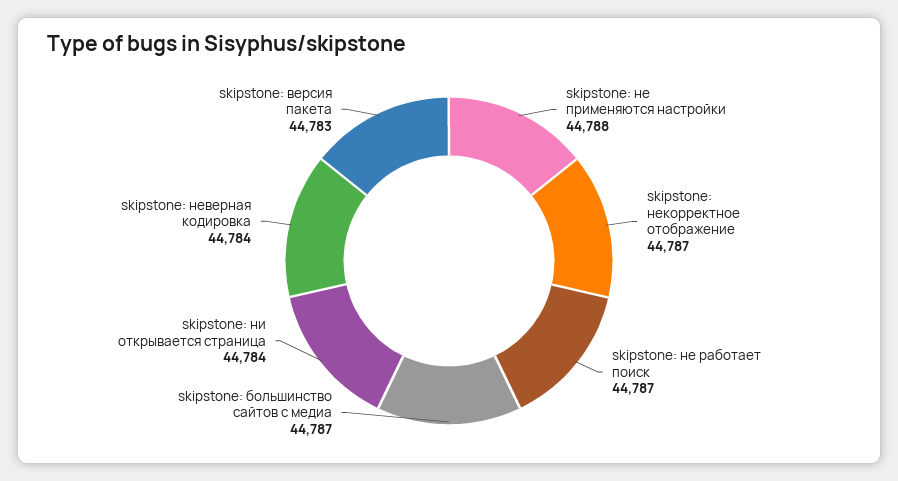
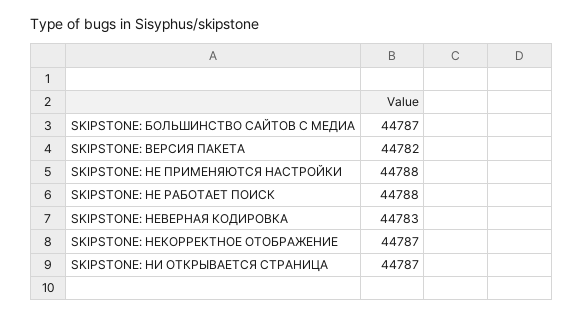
skipstone: не работает поиск: 44787 -> 44788
skipstone: ни открывается страница: 44784 -> 44787
skipstone: неверная кодировка: 44784 -> 44783
skipstone: версия пакета: 44783 -> 44782

